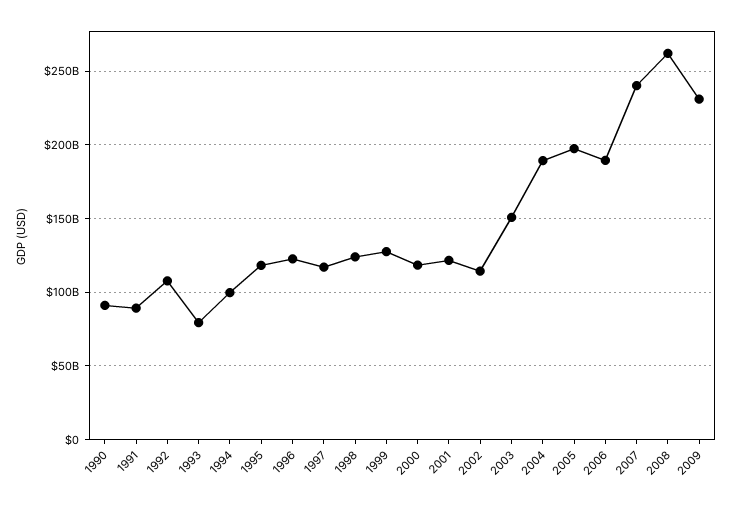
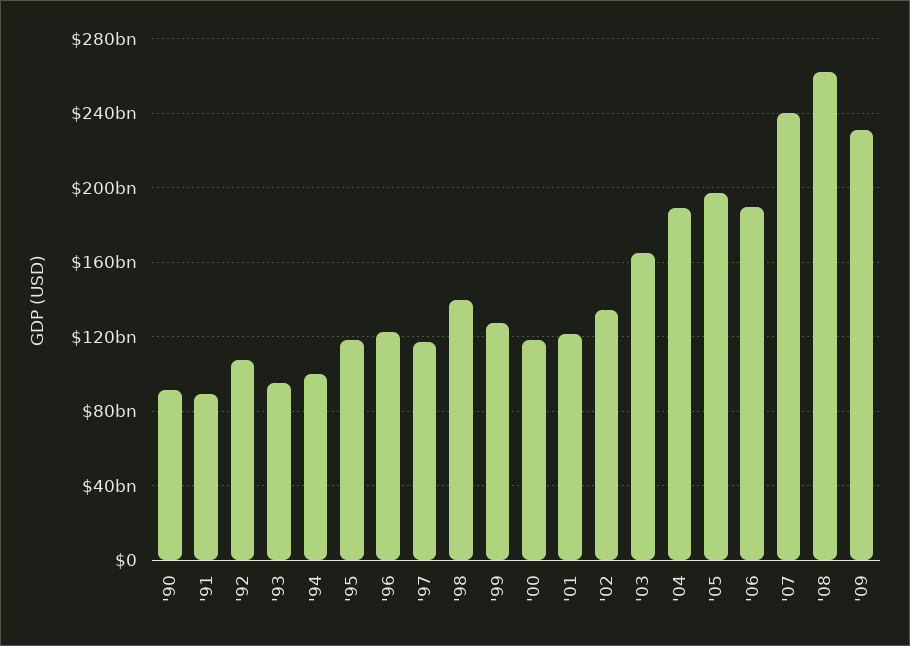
1993: 80000000000 -> 95000000000
1998: 125000000000 -> 140000000000
2002: 115000000000 -> 135000000000
2003: 150000000000 -> 165000000000

